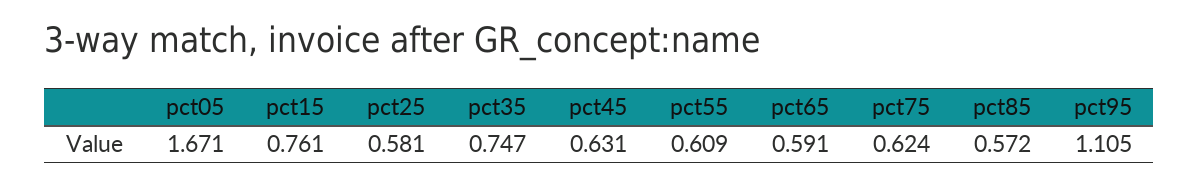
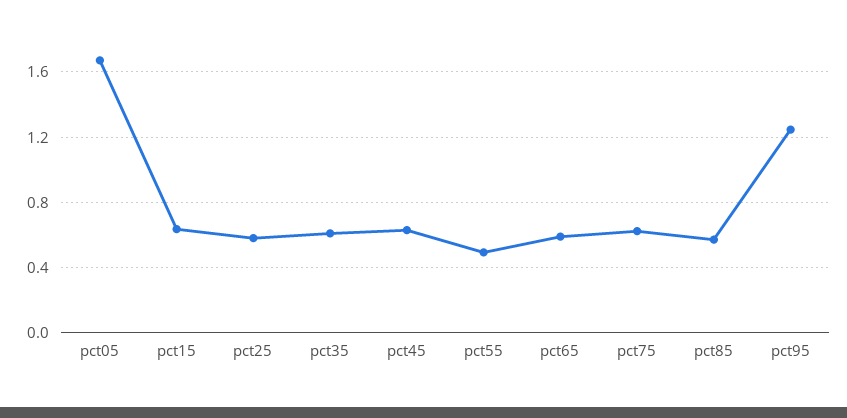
pct15: 0.761 -> 0.65
pct35: 0.747 -> 0.6
pct55: 0.609 -> 0.5
pct95: 1.105 -> 1.25

